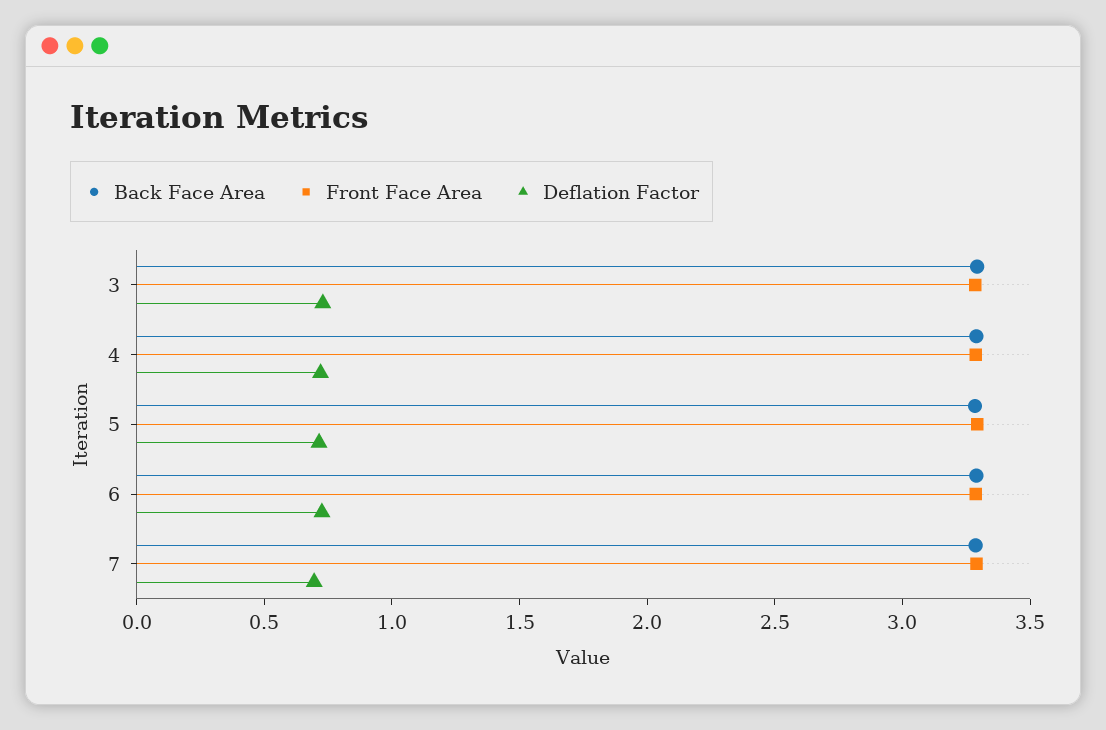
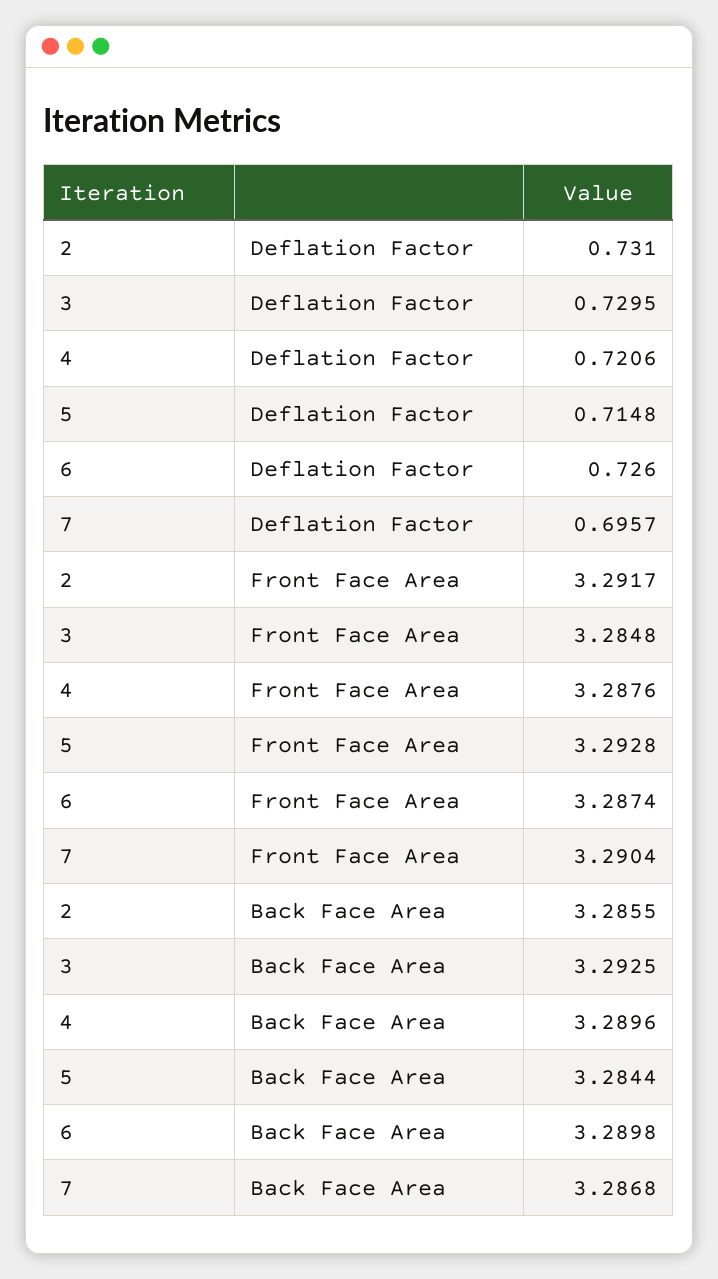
Deflation Factor, 2: none -> 0.731
Front Face Area, 2: none -> 3.2917
Back Face Area, 2: none -> 3.2855

